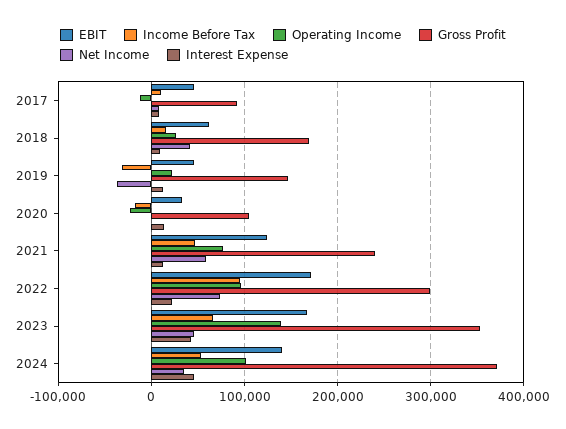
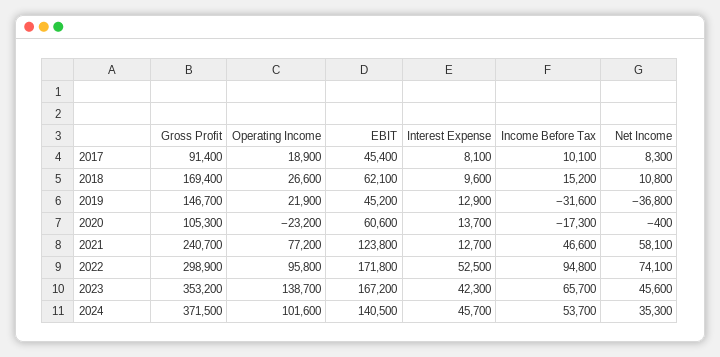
Operating Income, 2017: -10000 -> 18900
Net Income, 2018: 40000 -> 10800
EBIT, 2020: 30000 -> 60600
Interest Expense, 2022: 20000 -> 52500

